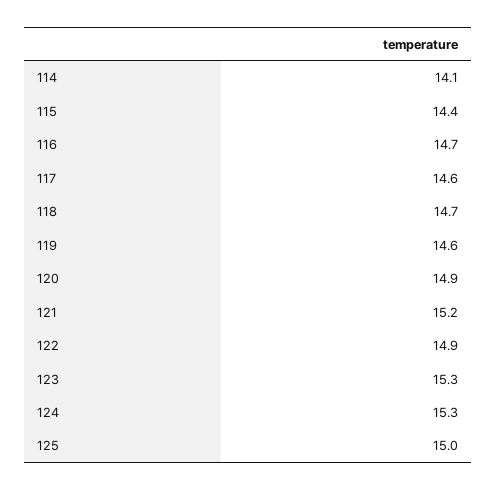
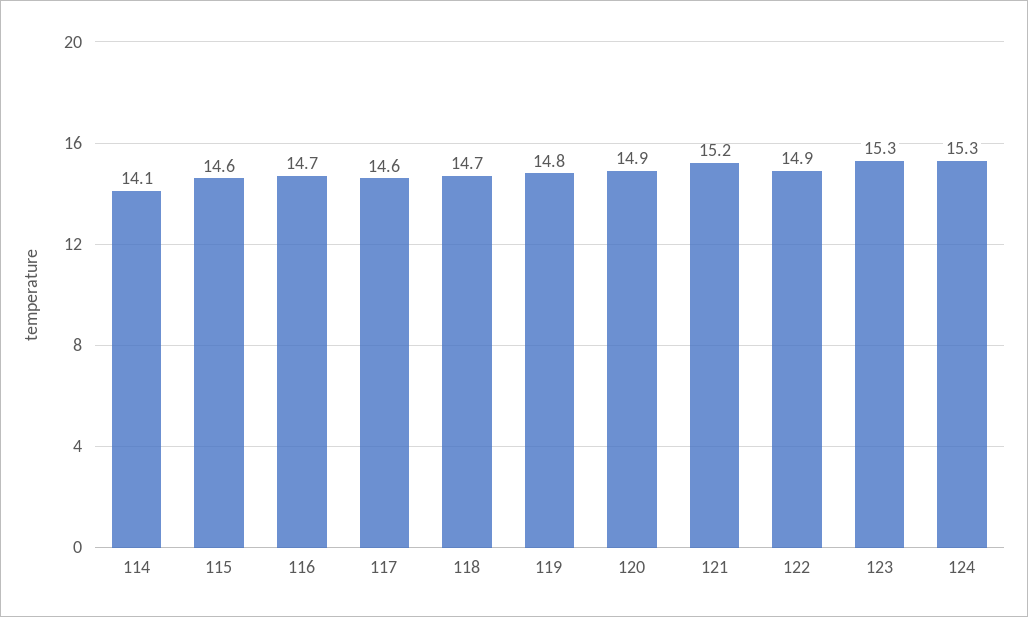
115: 14.4 -> 14.6
119: 14.6 -> 14.8
125: 15 -> none

